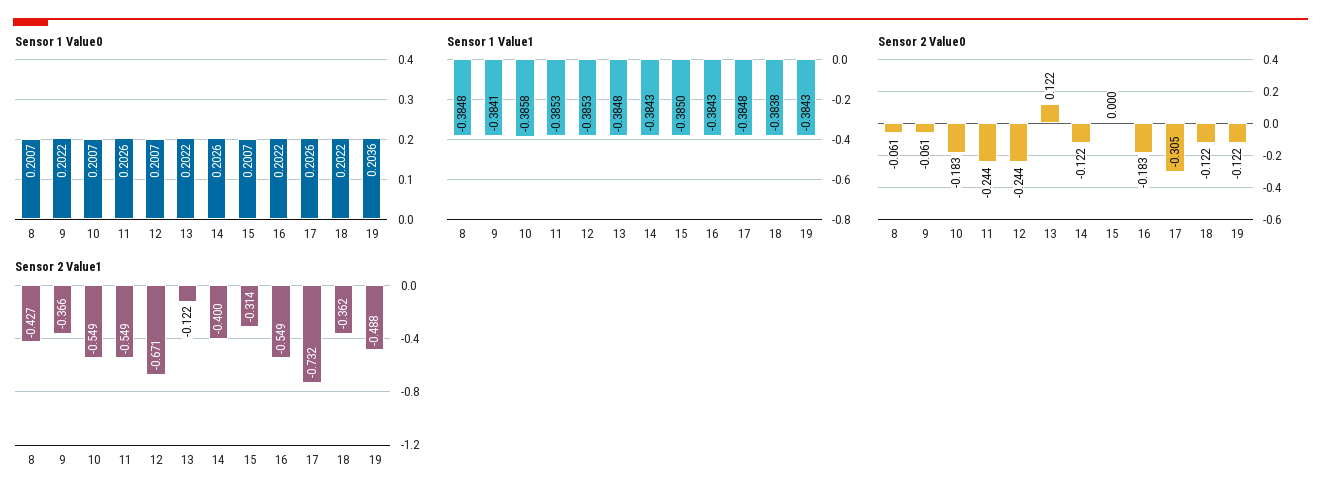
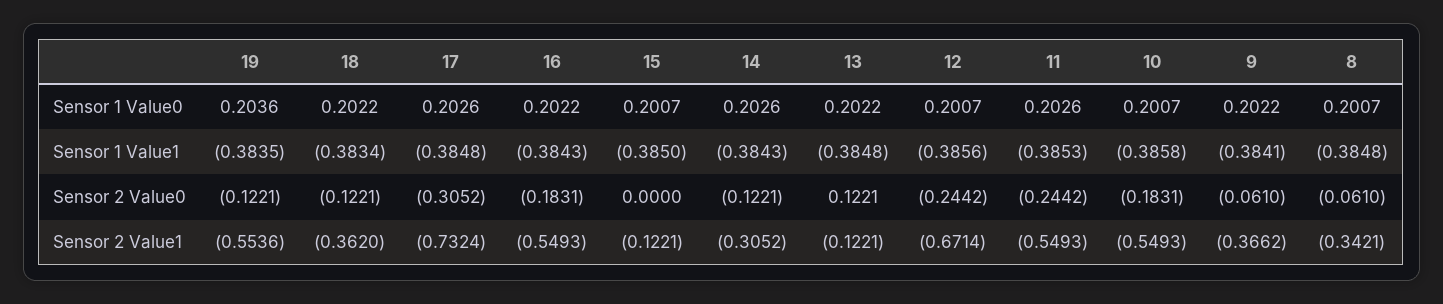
Sensor 1 Value1, 12: -0.3853 -> -0.3856
Sensor 1 Value1, 18: -0.3838 -> -0.3834
Sensor 1 Value1, 19: -0.3843 -> -0.3835
Sensor 2 Value1, 8: -0.427 -> -0.3421
Sensor 2 Value1, 14: -0.4 -> -0.3052
Sensor 2 Value1, 15: -0.314 -> -0.1221
Sensor 2 Value1, 19: -0.488 -> -0.5536

